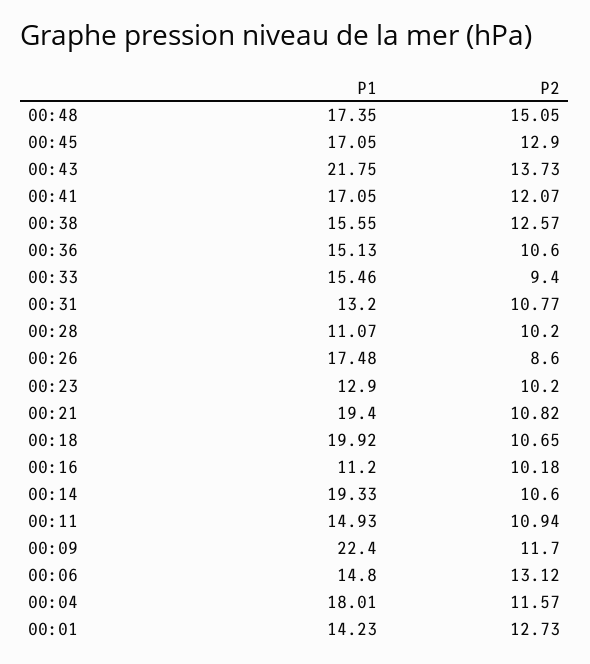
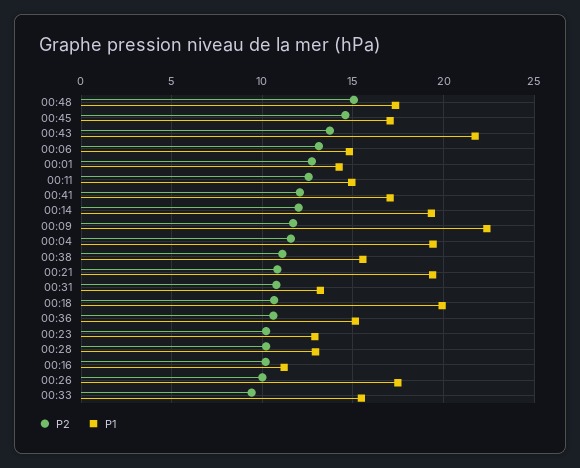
P2, 00:45: 12.9 -> 14.5
P2, 00:38: 12.57 -> 11
P1, 00:28: 11.07 -> 13
P2, 00:26: 8.6 -> 10
P2, 00:14: 10.6 -> 12
P2, 00:11: 10.94 -> 12.5
P1, 00:04: 18.01 -> 19.5

